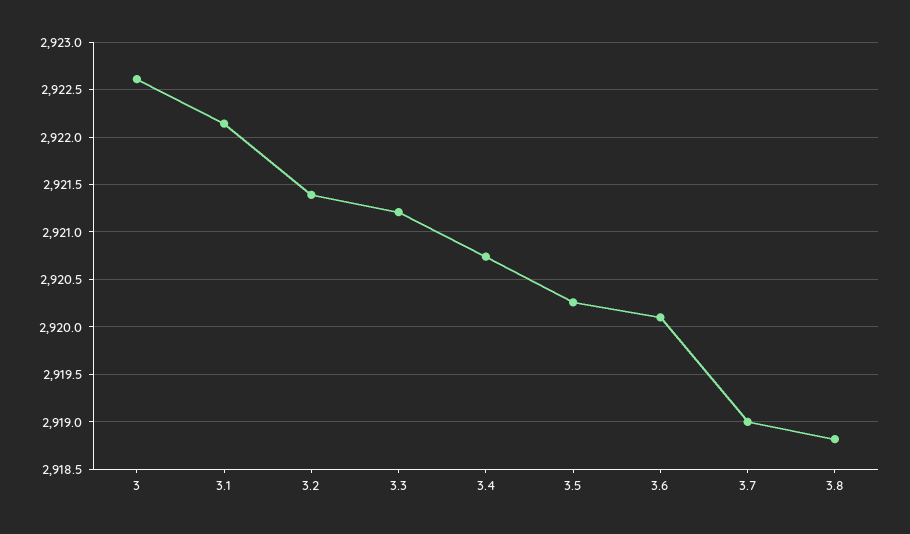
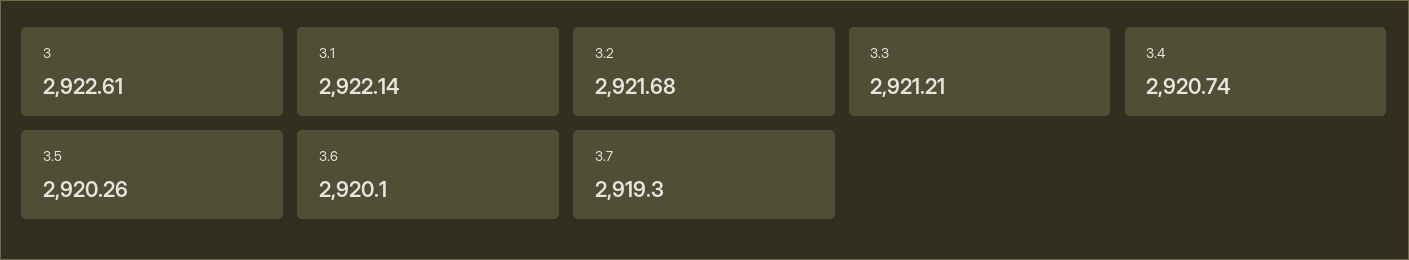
3.2: 2921.4 -> 2921.68
3.7: 2919 -> 2919.3
3.8: 2918.8 -> none

